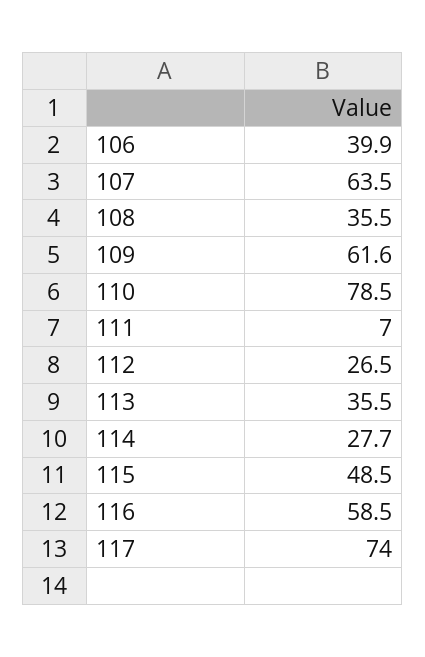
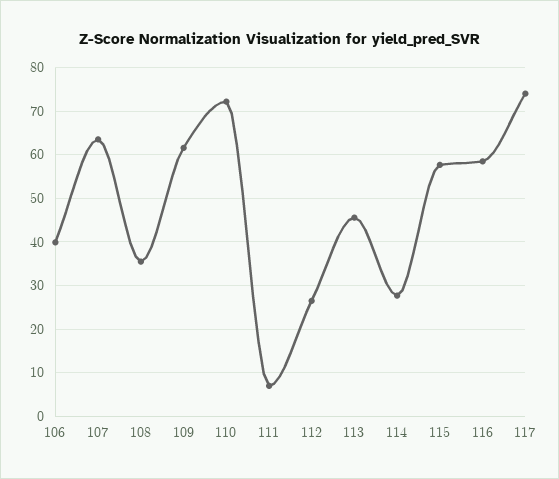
110: 78.5 -> 72
113: 35.5 -> 46
115: 48.5 -> 58

